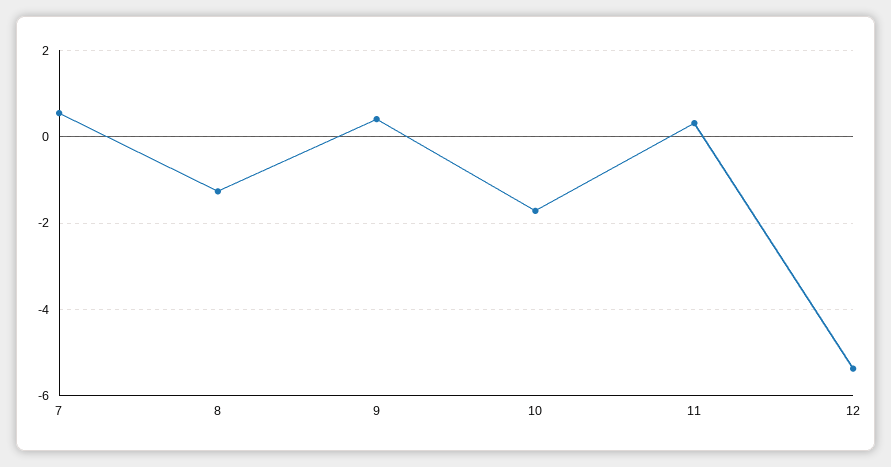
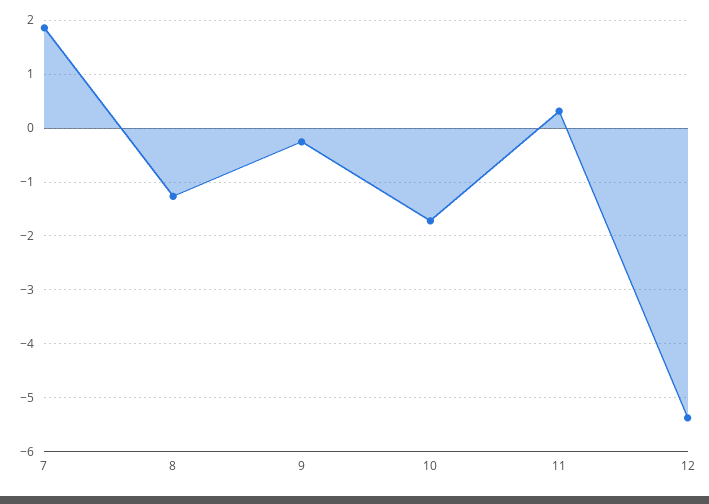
7: 0.6 -> 1.8
9: 0.4 -> -0.2

